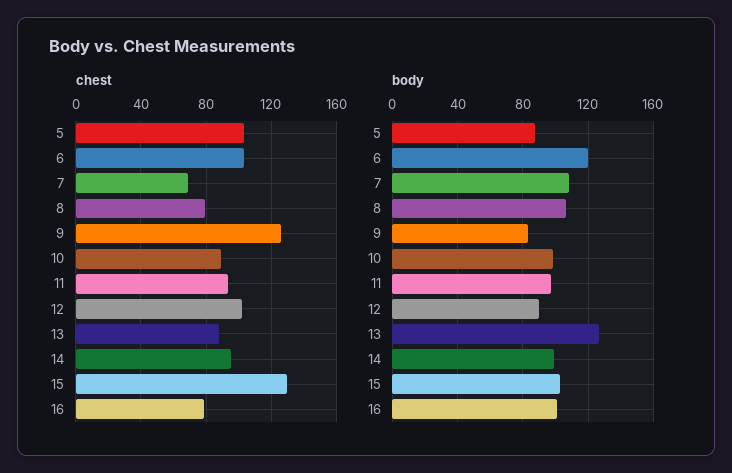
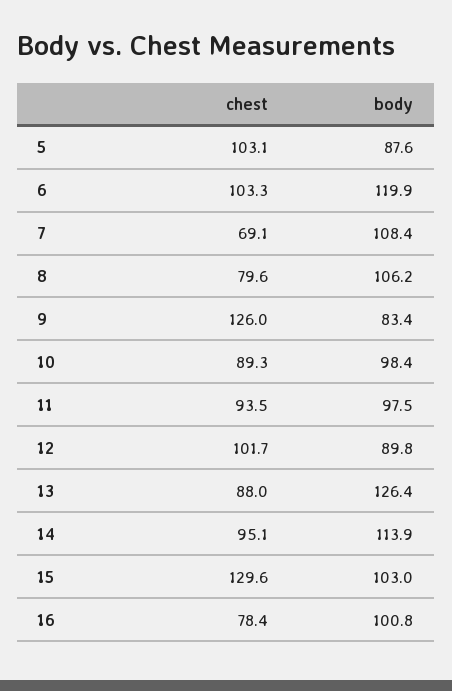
body, 14: 100 -> 113.9

